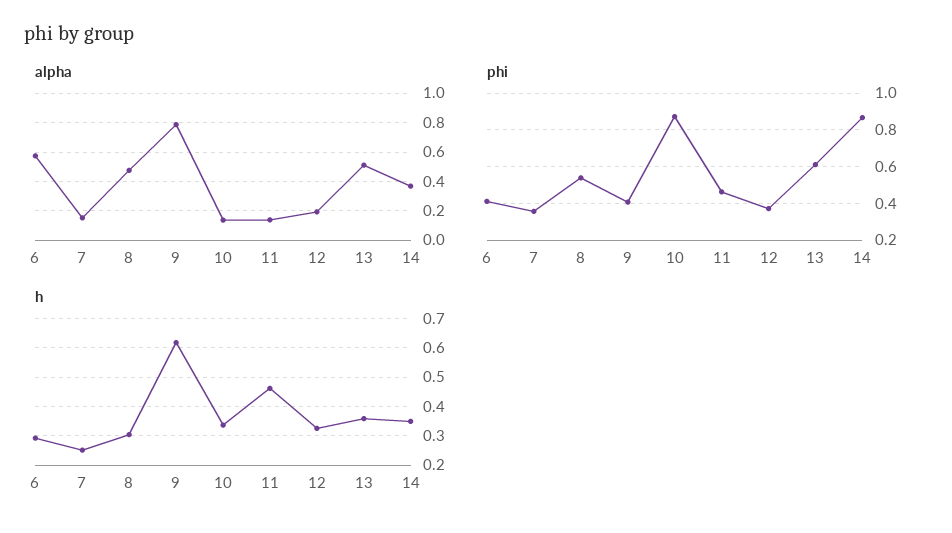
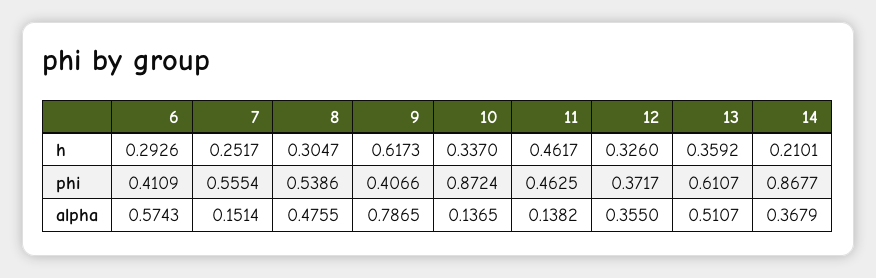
alpha, 12: 0.2 -> 0.355
phi, 7: 0.35 -> 0.5554
h, 14: 0.35 -> 0.2101

